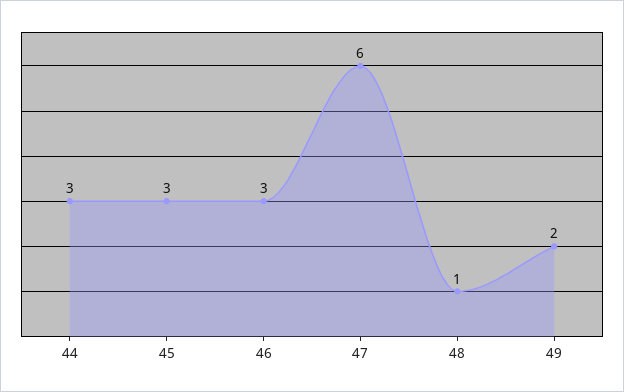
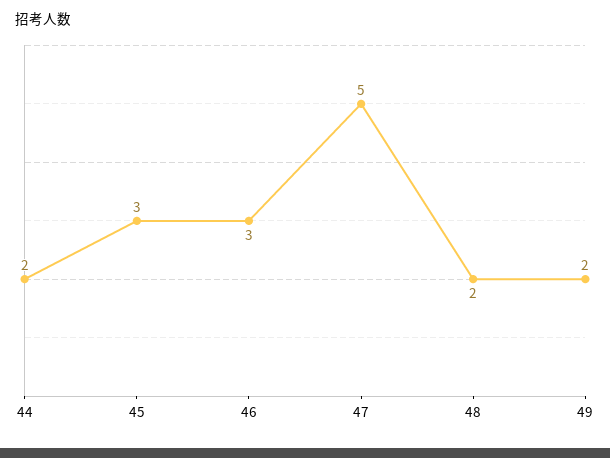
44: 3 -> 2
47: 6 -> 5
48: 1 -> 2

